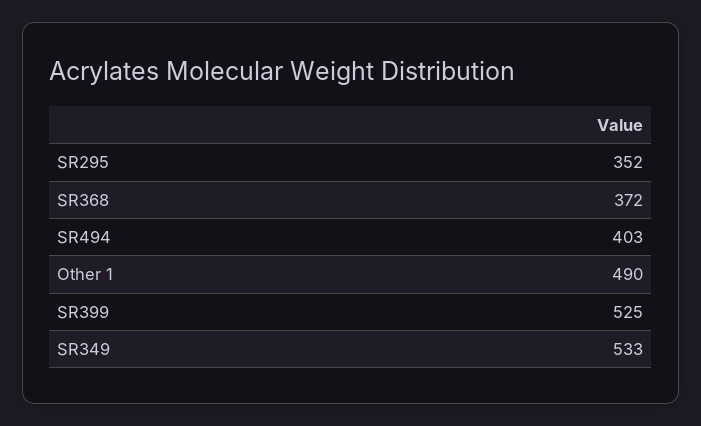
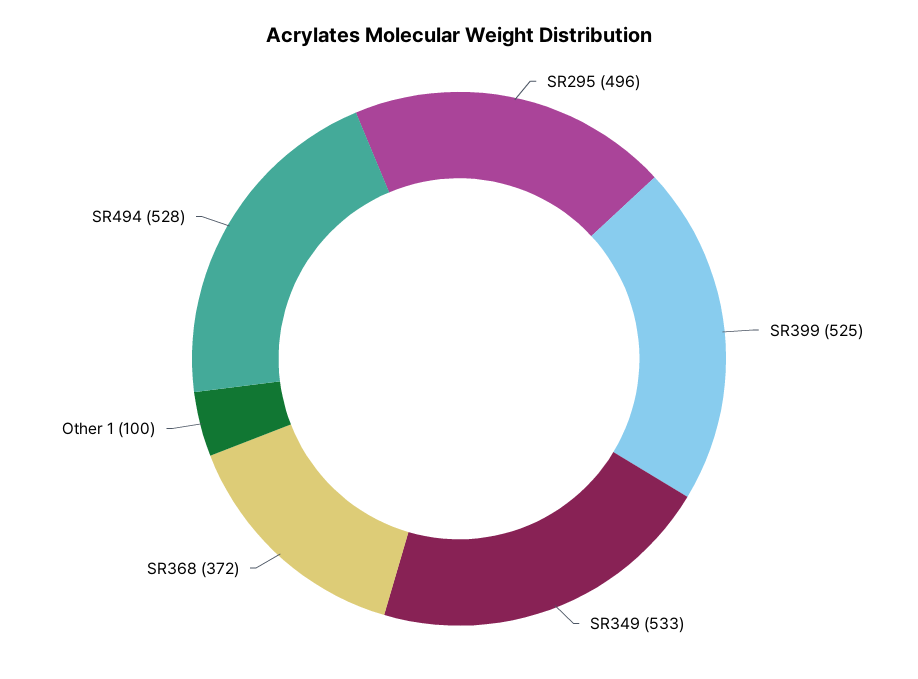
SR295: 352 -> 496
SR494: 403 -> 528
Other 1: 490 -> 100

